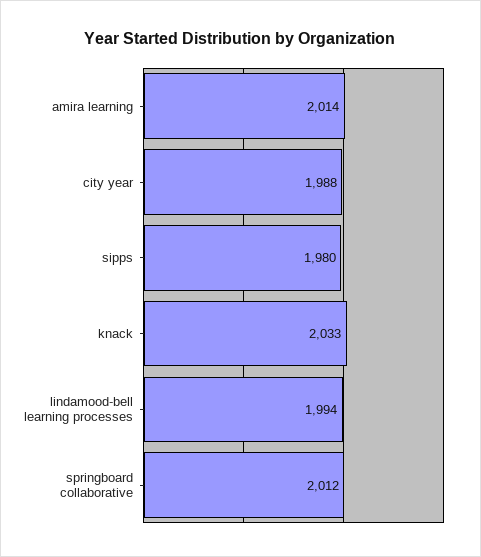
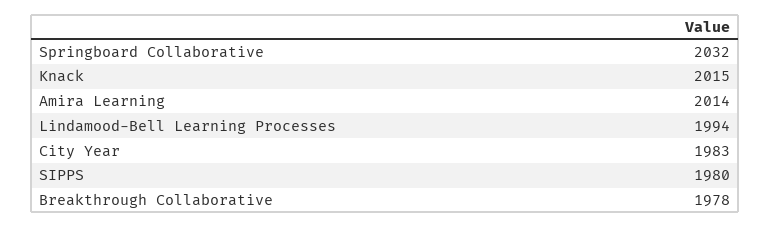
city year: 1988 -> 1983
knack: 2033 -> 2015
springboard collaborative: 2012 -> 2032
Breakthrough Collaborative: none -> 1978

